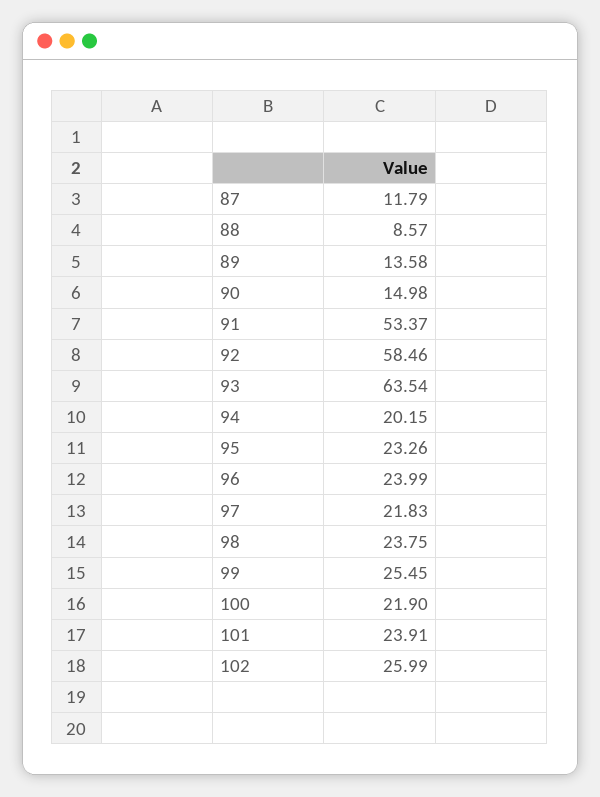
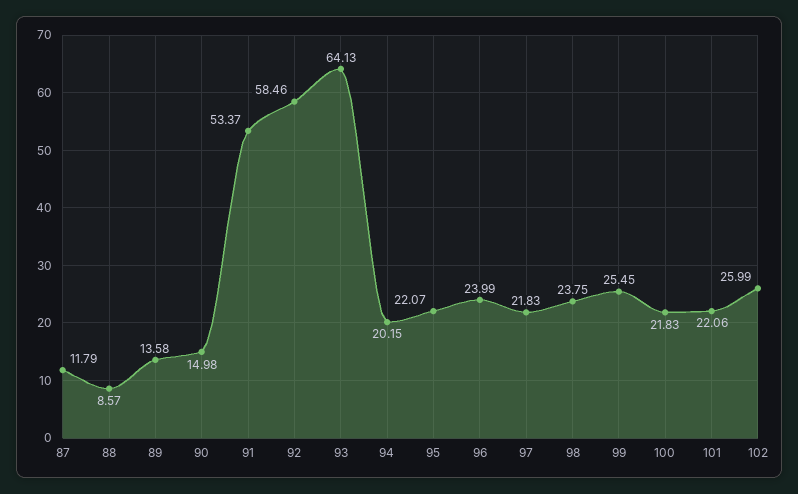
93: 63.54 -> 64.13
95: 23.26 -> 22.07
100: 21.9 -> 21.83
101: 23.91 -> 22.06

